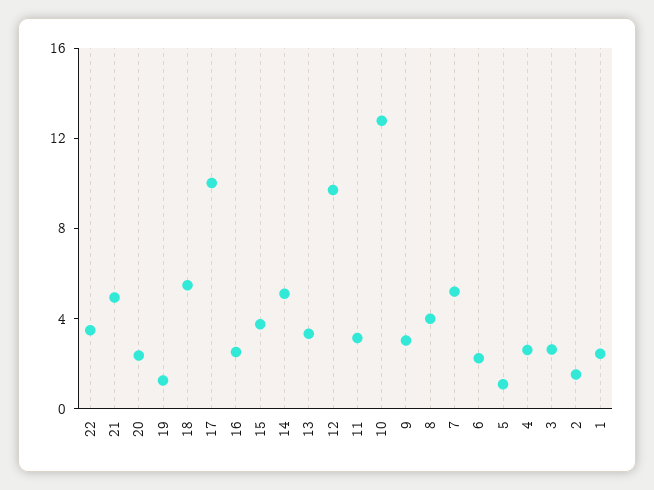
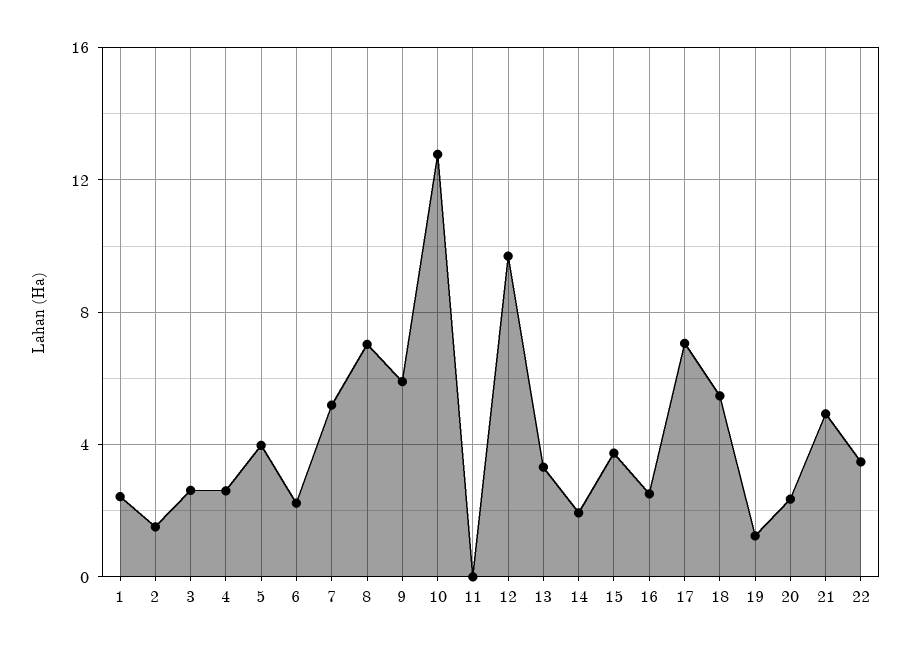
17: 10 -> 7
14: 5 -> 2
11: 3 -> 0
9: 3 -> 6
8: 4 -> 7
5: 1 -> 4

